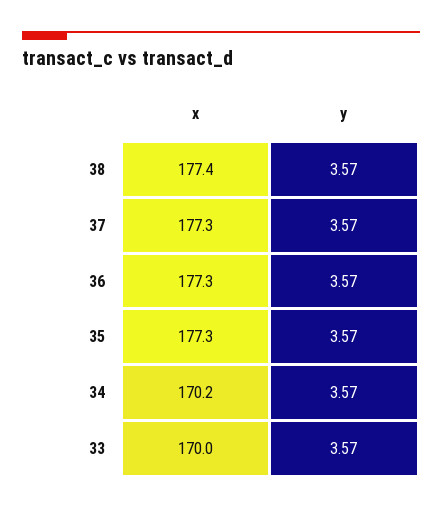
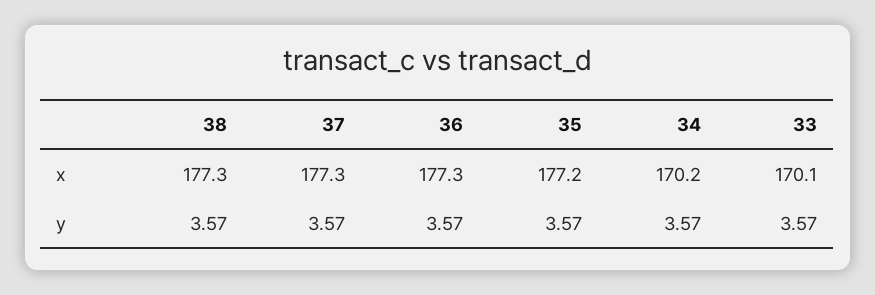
x, 38: 177.4 -> 177.3
x, 35: 177.3 -> 177.2
x, 33: 170 -> 170.1

